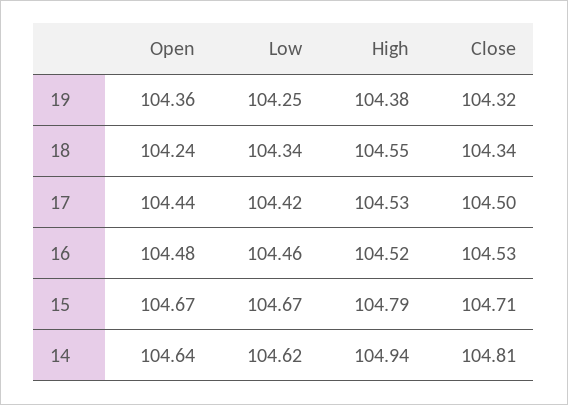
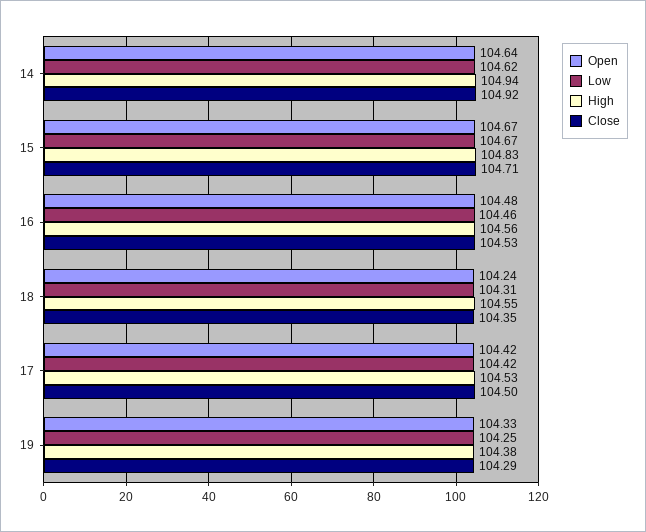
Open, 19: 104.36 -> 104.33
Close, 19: 104.32 -> 104.29
Low, 18: 104.34 -> 104.31
Close, 18: 104.34 -> 104.35
Open, 17: 104.44 -> 104.42
High, 16: 104.52 -> 104.56
High, 15: 104.79 -> 104.83
Close, 14: 104.81 -> 104.92

